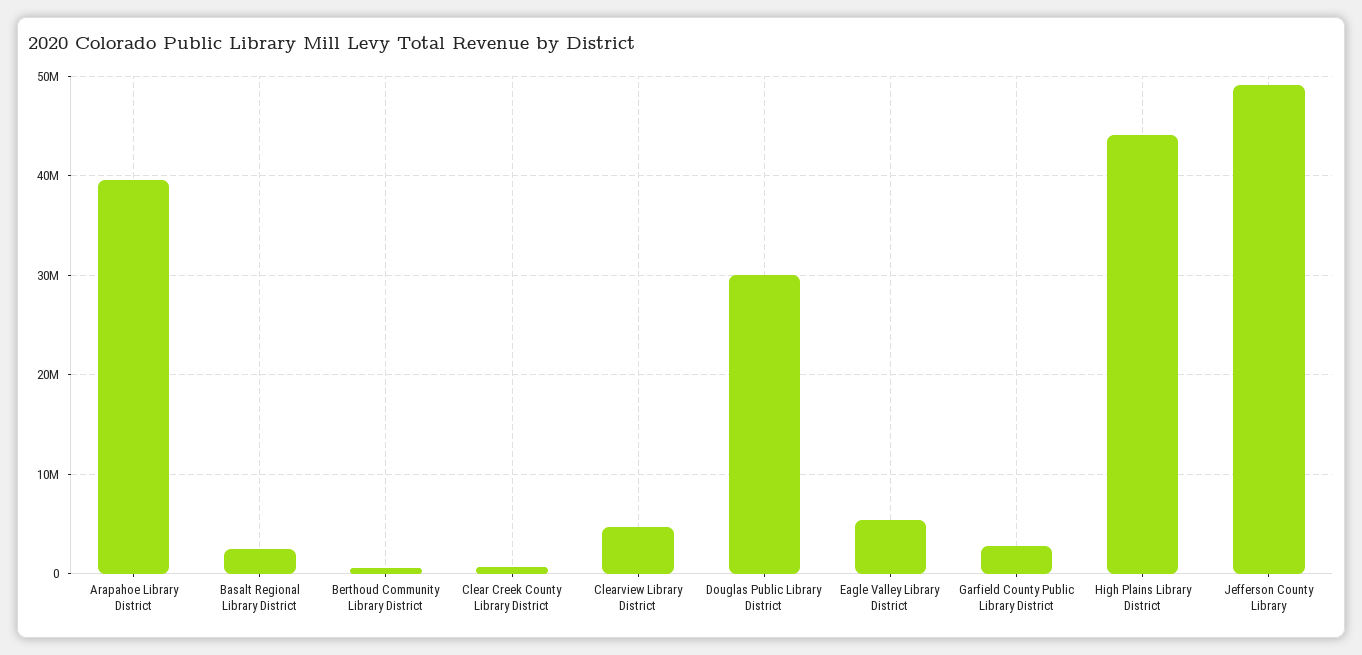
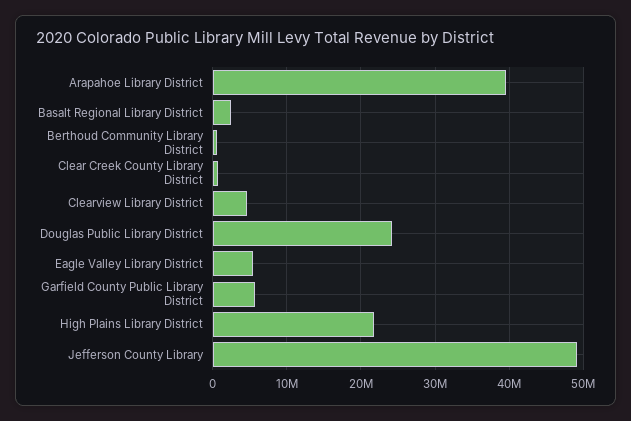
Douglas Public Library District: 30000000 -> 24000000
Garfield County Public Library District: 3000000 -> 6000000
High Plains Library District: 44000000 -> 22000000

